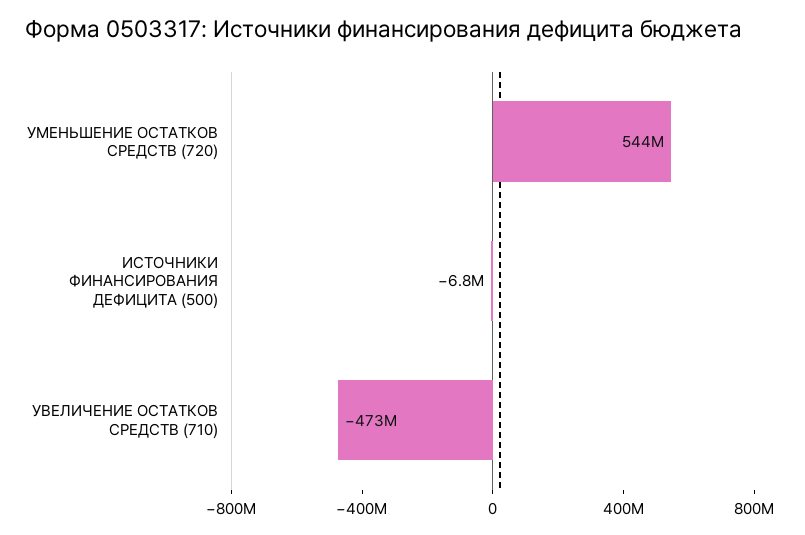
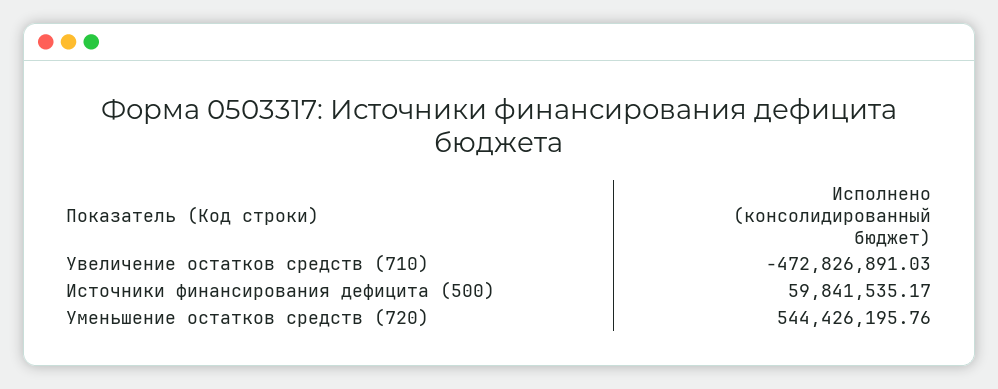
ИСТОЧНИКИ ФИНАНСИРОВАНИЯ ДЕФИЦИТА (500): -6800000 -> 59841535.17

